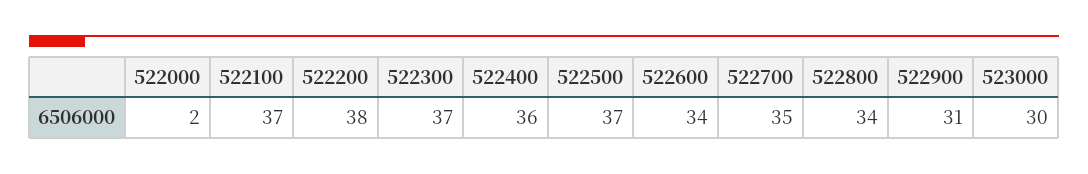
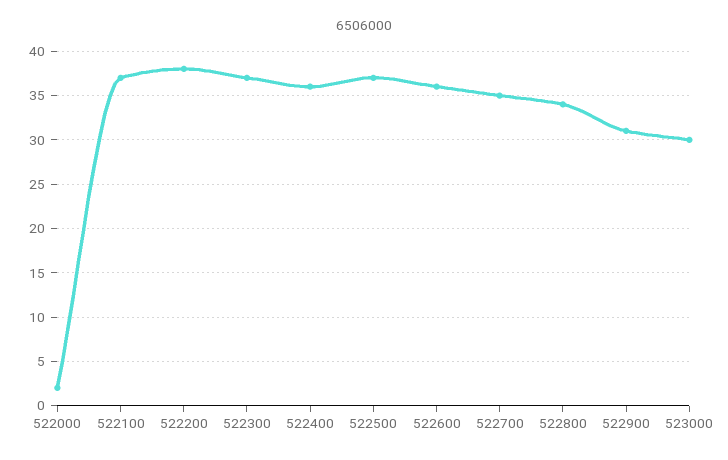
522600: 34 -> 36

